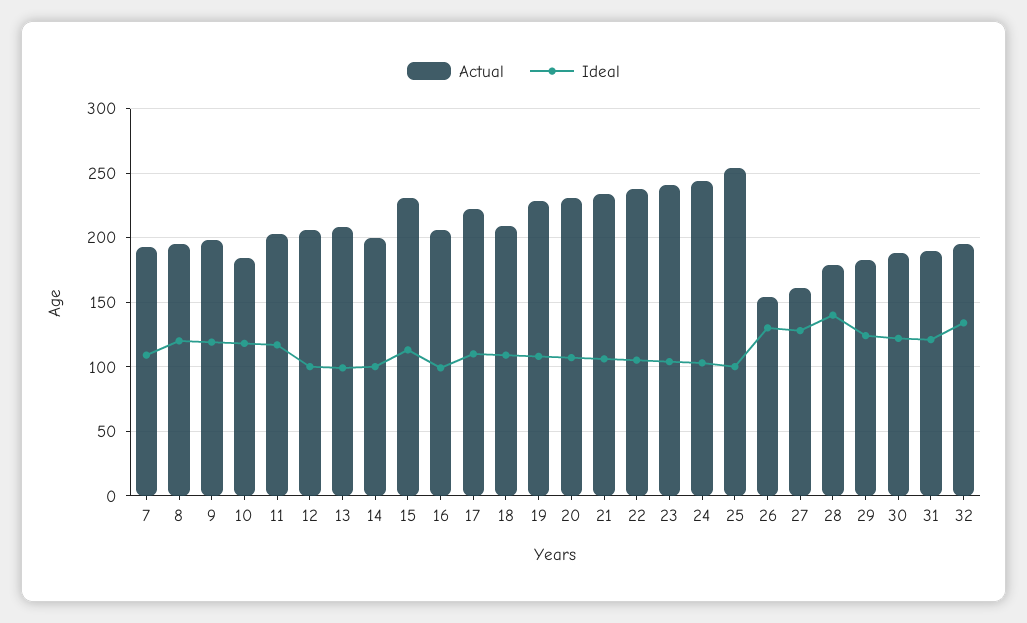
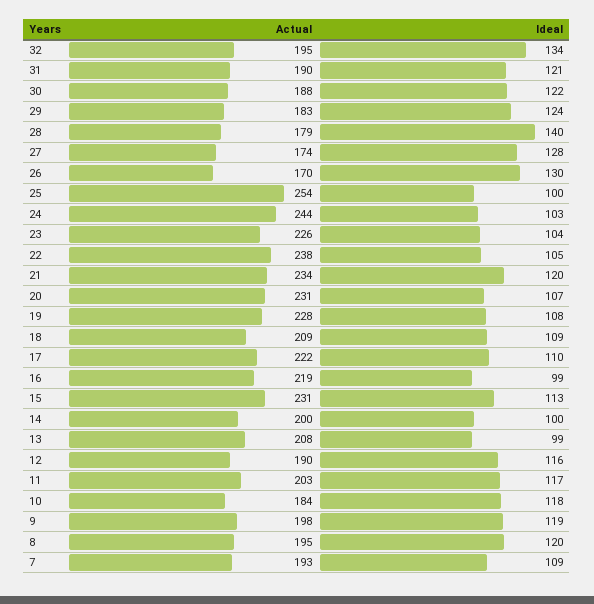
Actual, 12: 205 -> 190
Ideal, 12: 100 -> 116
Actual, 16: 205 -> 219
Ideal, 21: 105 -> 120
Actual, 23: 240 -> 226
Actual, 26: 155 -> 170
Actual, 27: 160 -> 174

